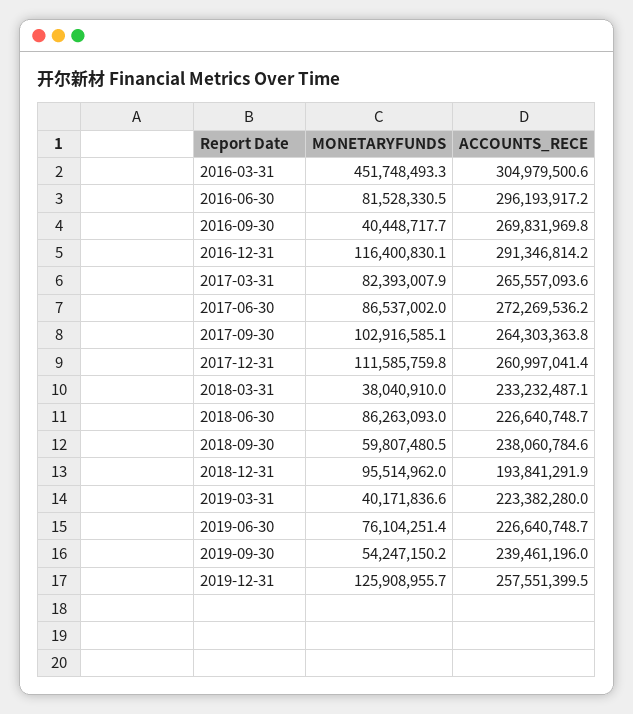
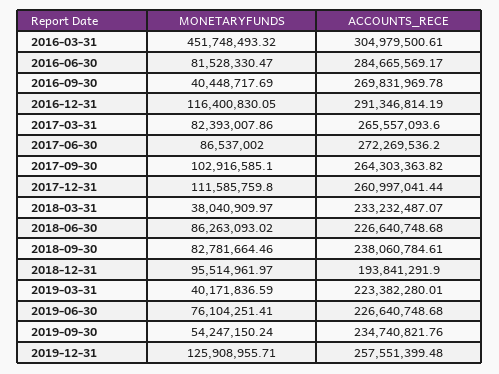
ACCOUNTS_RECE, 2016-06-30: 296193917.2 -> 284665569.17
MONETARYFUNDS, 2018-09-30: 59807480.5 -> 82781664.46
ACCOUNTS_RECE, 2019-09-30: 239461196 -> 234740821.76

